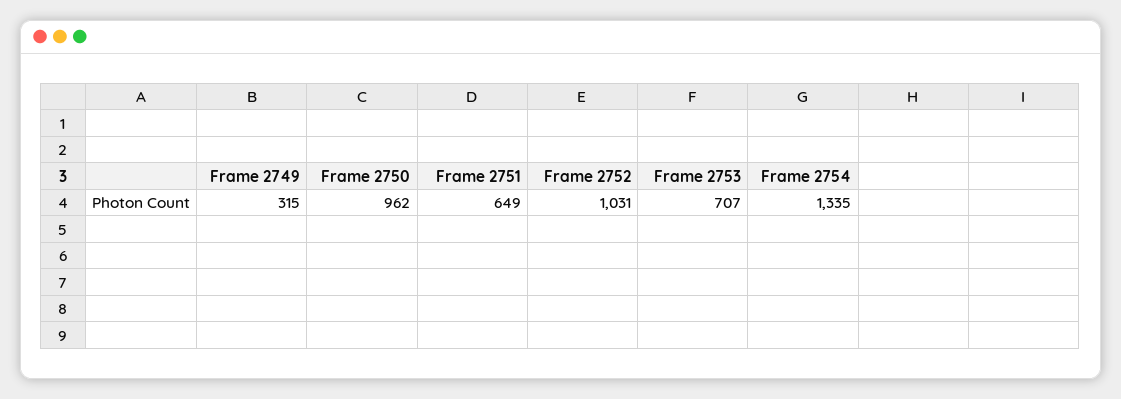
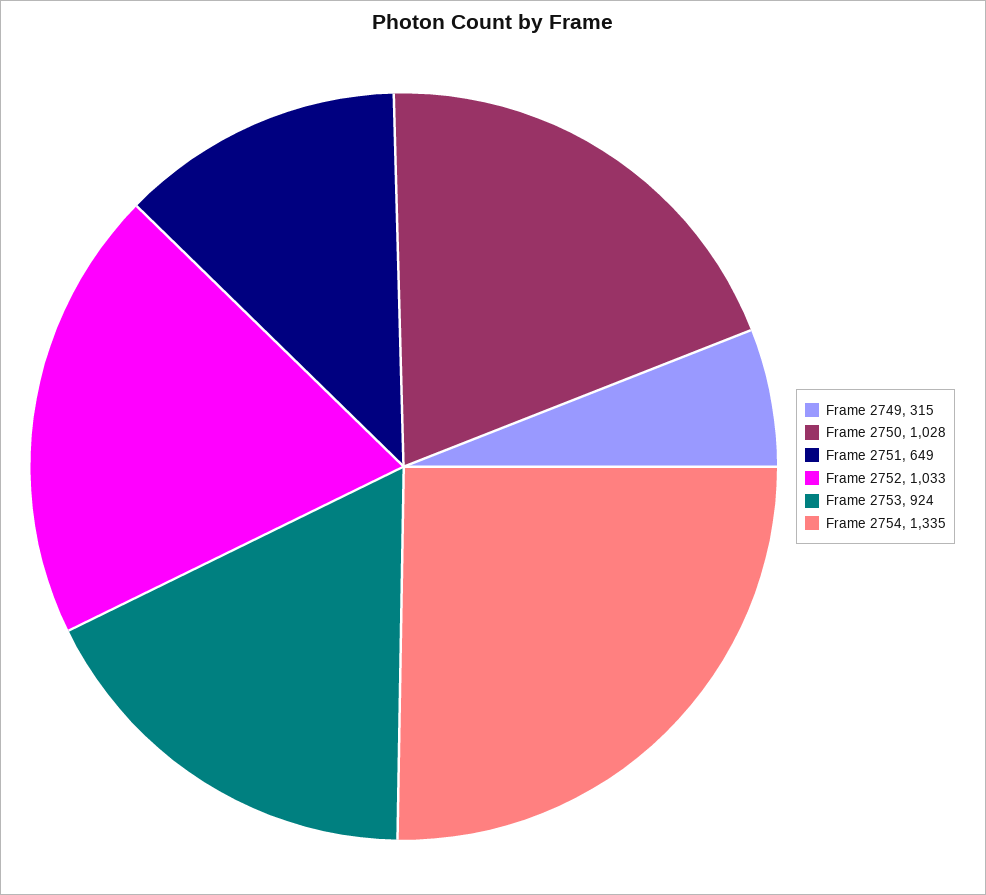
Frame 2750: 962 -> 1028
Frame 2752: 1031 -> 1033
Frame 2753: 707 -> 924

